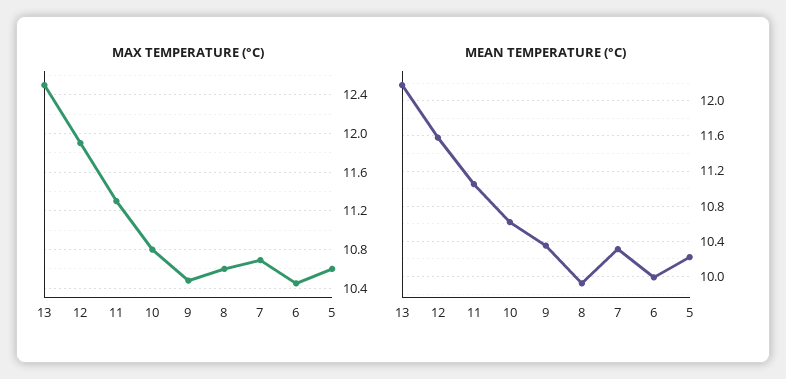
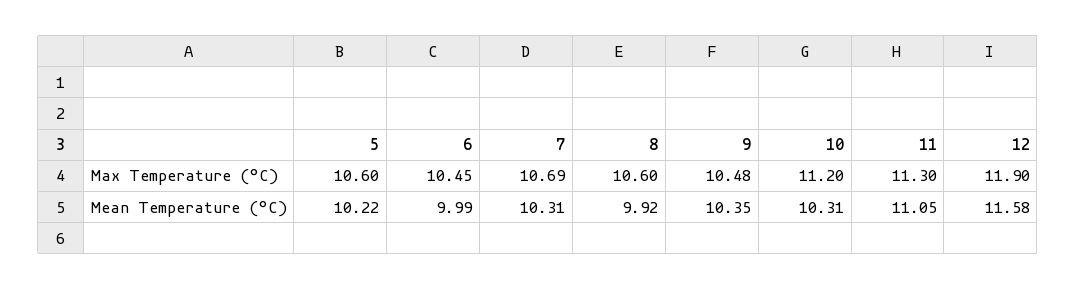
MAX TEMPERATURE (°C), 13: 12.5 -> none
MAX TEMPERATURE (°C), 10: 10.8 -> 11.2
MEAN TEMPERATURE (°C), 13: 12.2 -> none
MEAN TEMPERATURE (°C), 10: 10.6 -> 10.31

